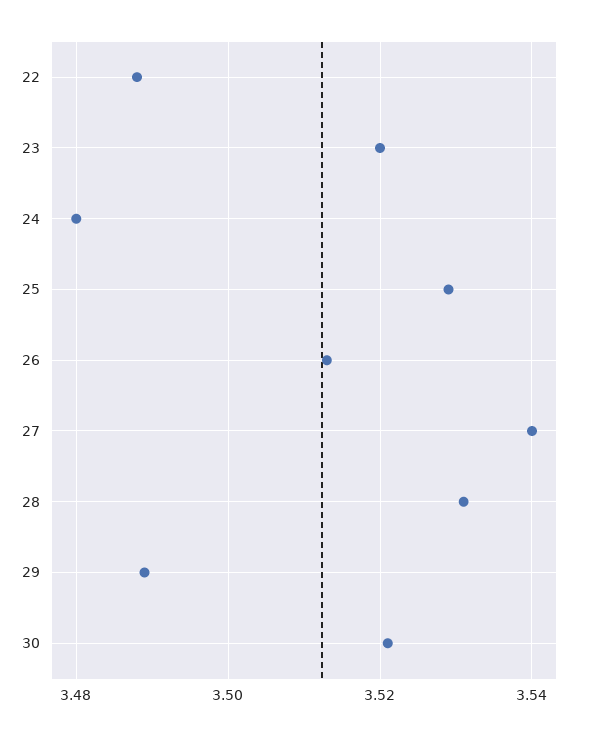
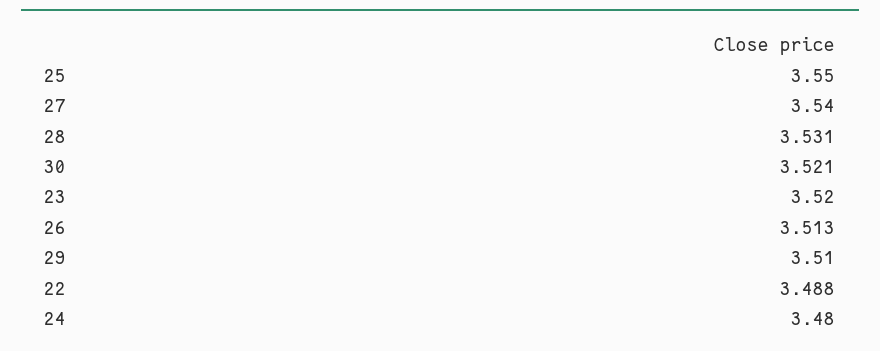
25: 3.53 -> 3.55
29: 3.49 -> 3.51

